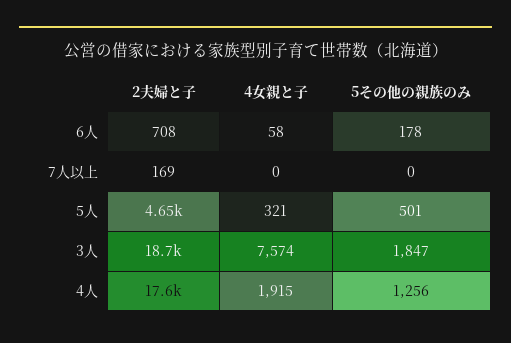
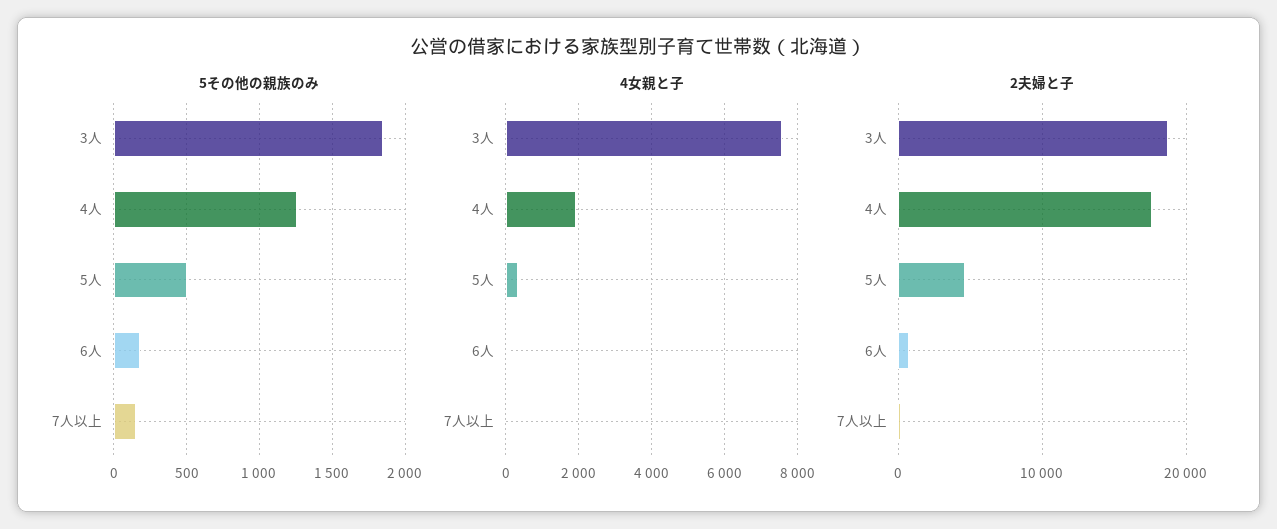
5その他の親族のみ, 7人以上: 0 -> 150

